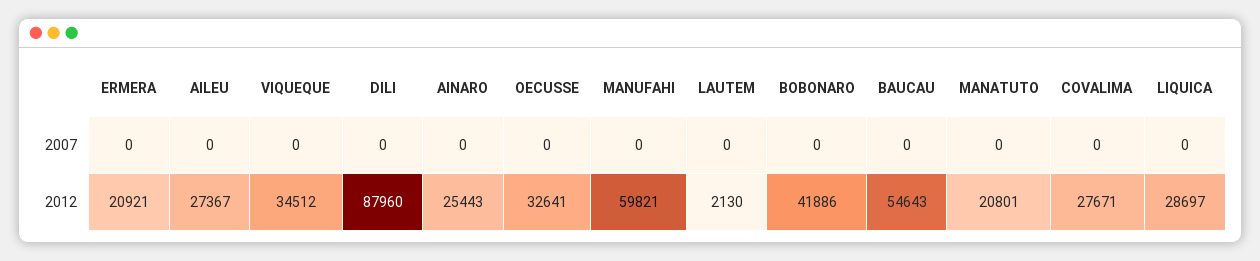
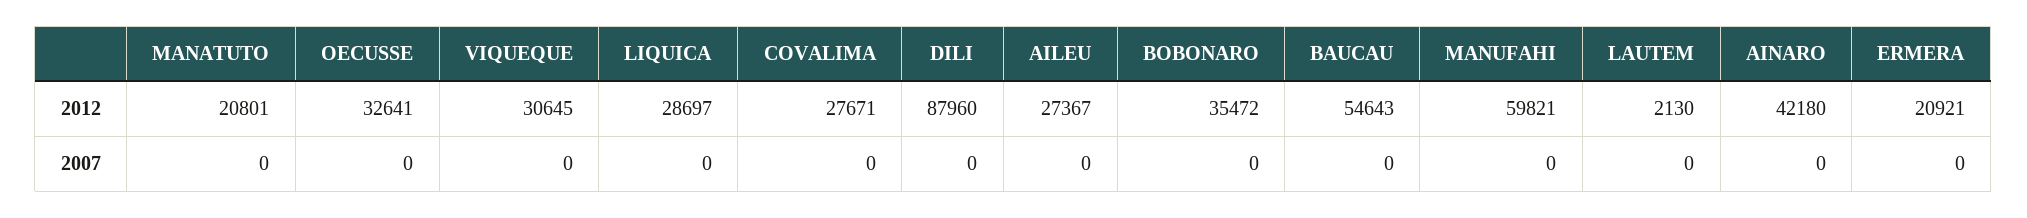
VIQUEQUE, 2012: 34512 -> 30645
AINARO, 2012: 25443 -> 42180
BOBONARO, 2012: 41886 -> 35472

